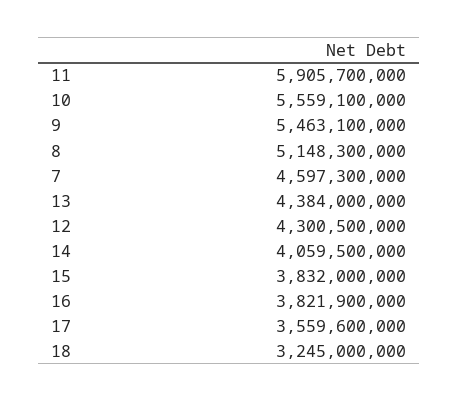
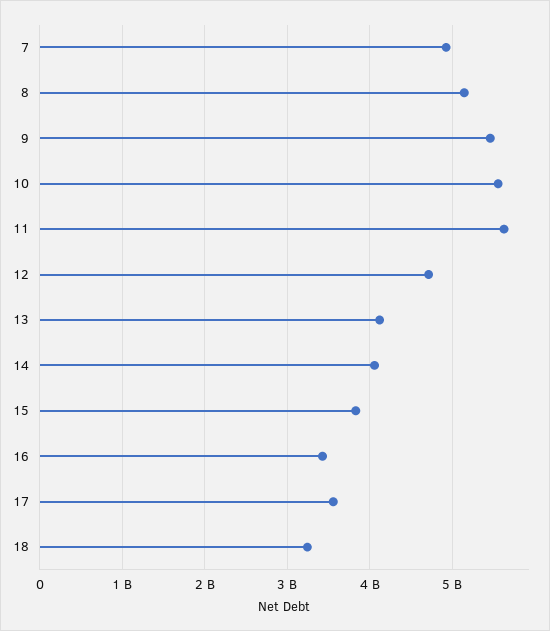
11: 5905700000 -> 5600000000
7: 4597300000 -> 4900000000
13: 4384000000 -> 4100000000
12: 4300500000 -> 4700000000
16: 3821900000 -> 3400000000

